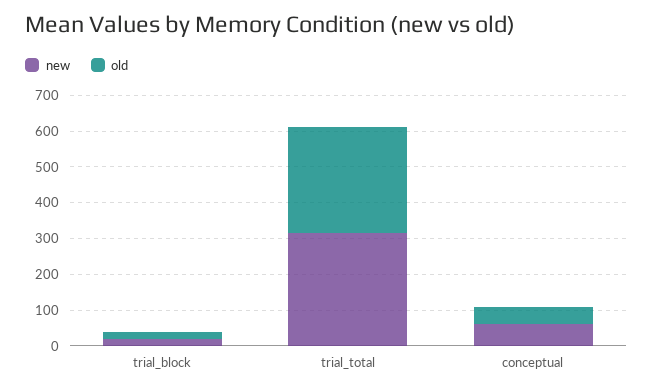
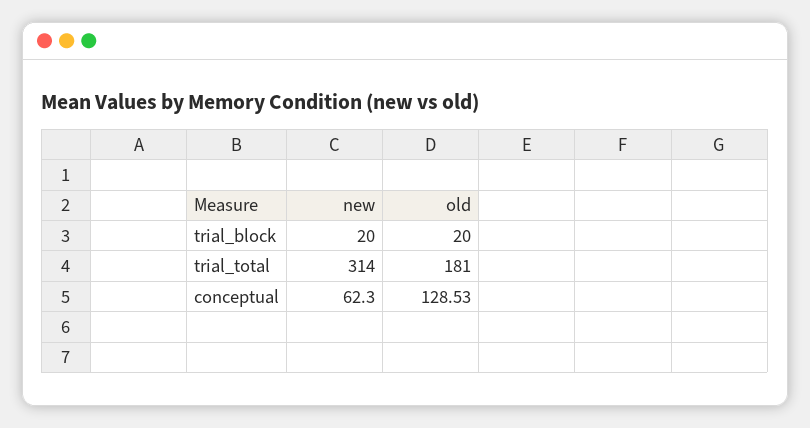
old, trial_total: 300 -> 181
old, conceptual: 50 -> 128.53

